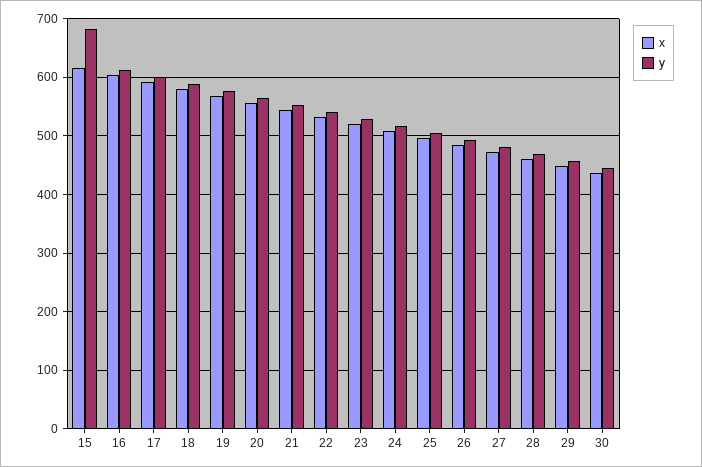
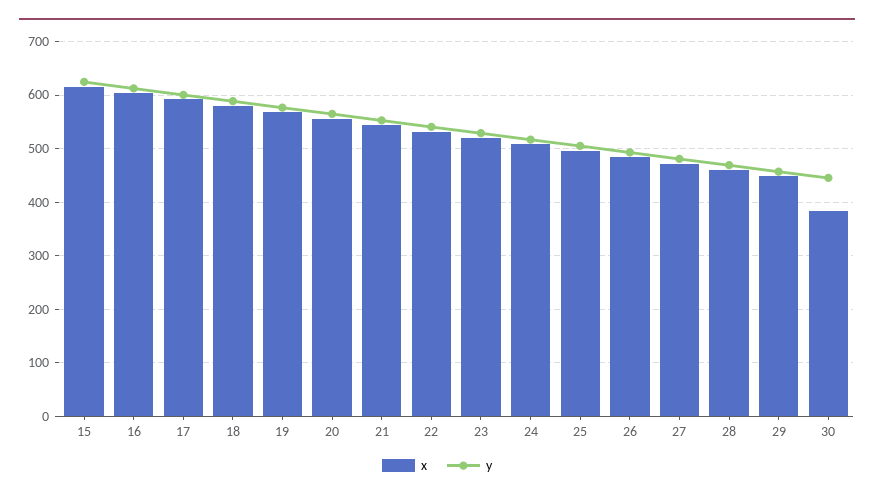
y, 15: 680 -> 620
x, 30: 440 -> 380

